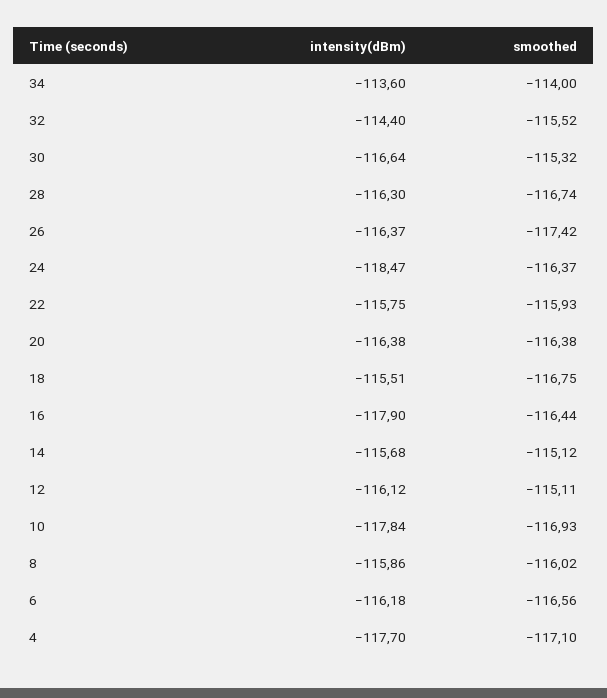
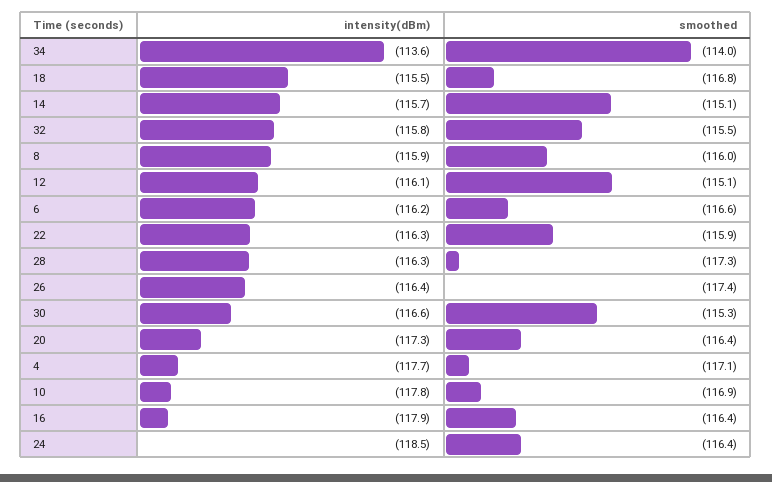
intensity(dBm), 32: -114.4 -> -115.8
smoothed, 28: -116.74 -> -117.3
intensity(dBm), 22: -115.75 -> -116.3
intensity(dBm), 20: -116.38 -> -117.3

